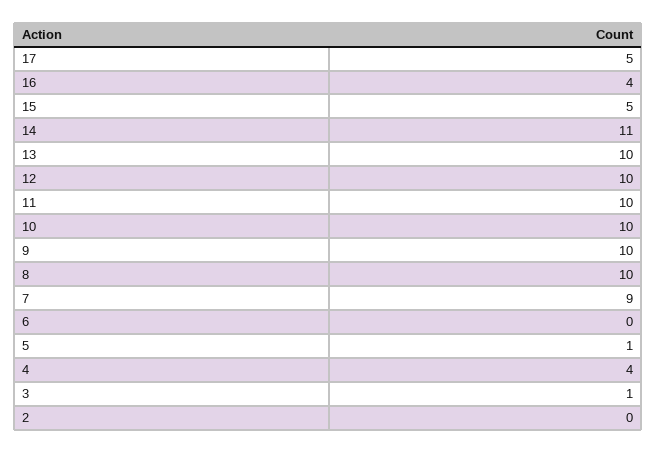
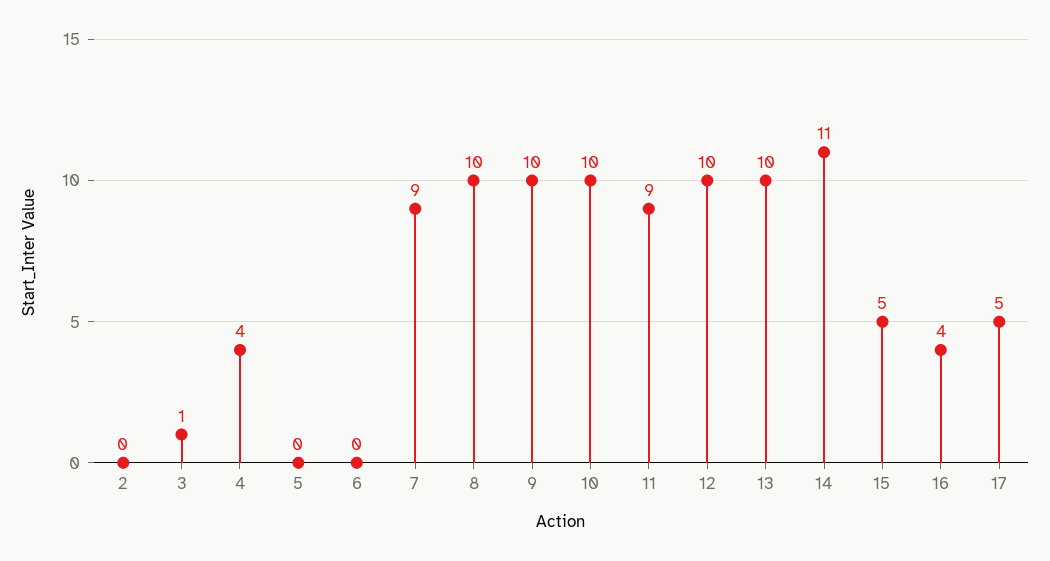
11: 10 -> 9
5: 1 -> 0

